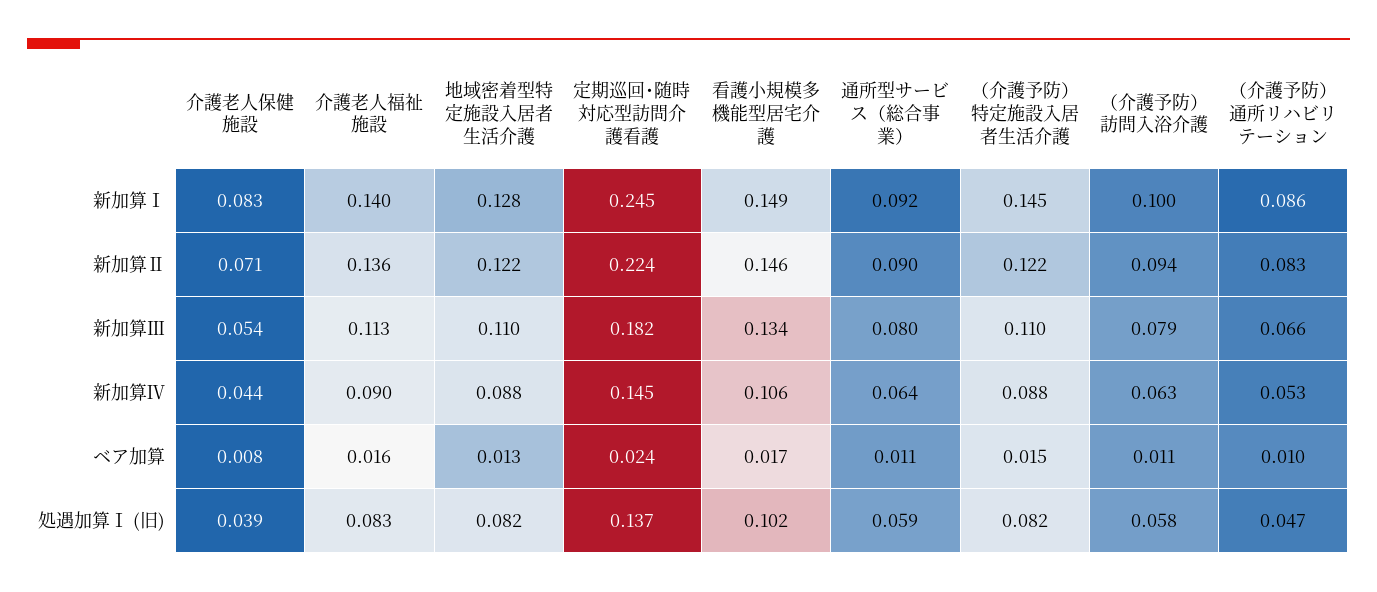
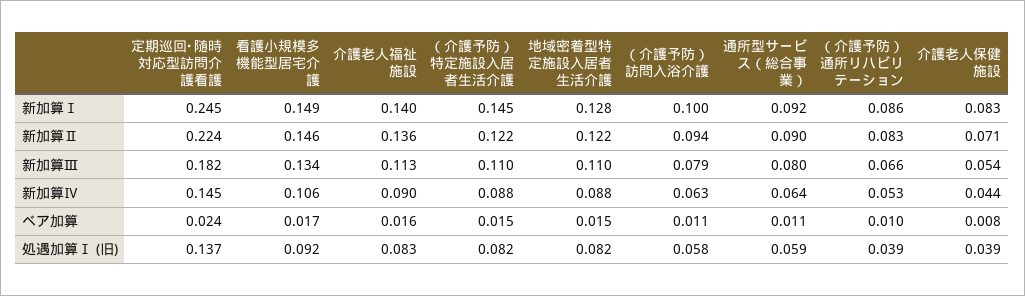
地域密着型特定施設入居者生活介護, ベア加算: 0.013 -> 0.015
看護小規模多機能型居宅介護, 処遇加算Ⅰ (旧): 0.102 -> 0.092
（介護予防）通所リハビリテーション, 処遇加算Ⅰ (旧): 0.047 -> 0.039

